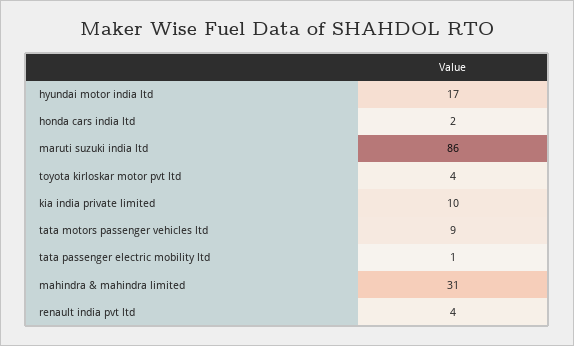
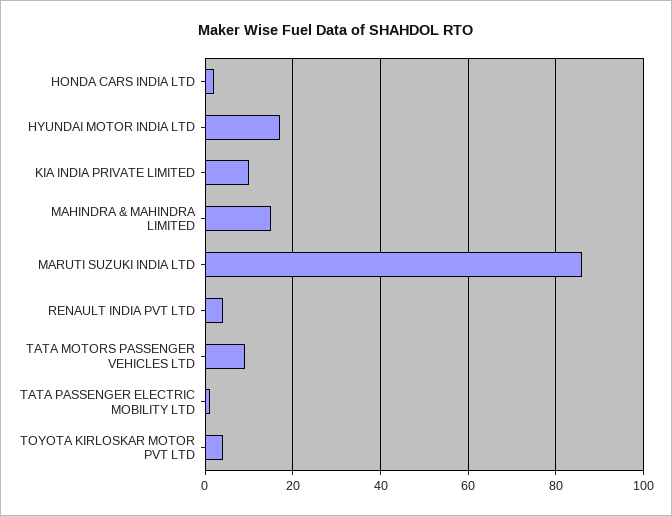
mahindra & mahindra limited: 31 -> 15

